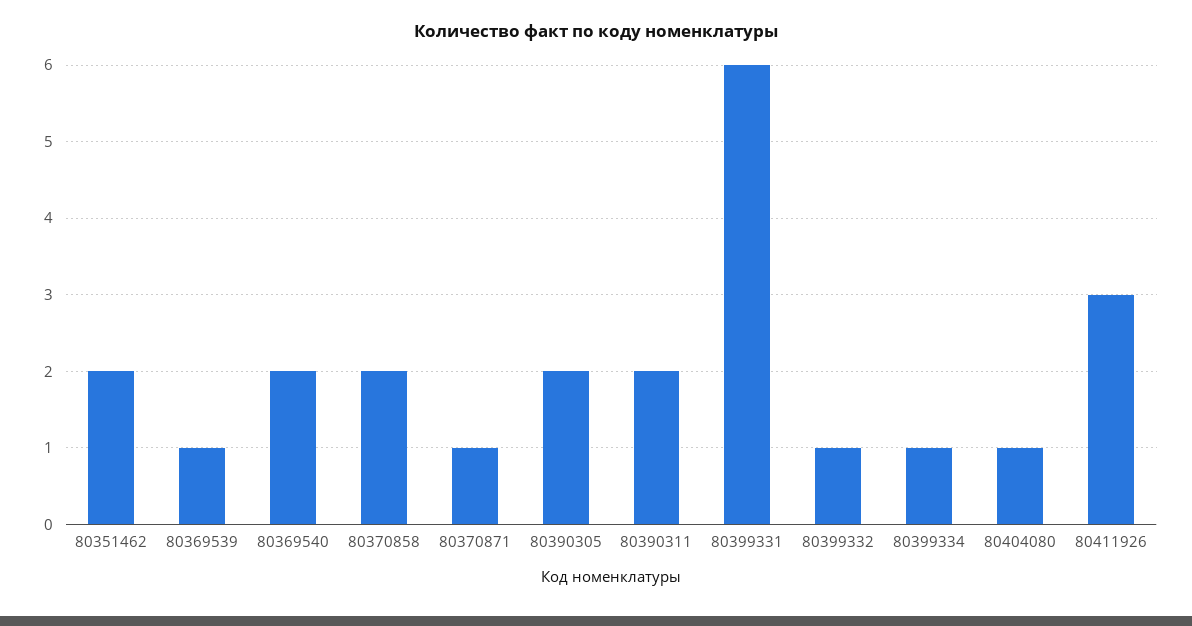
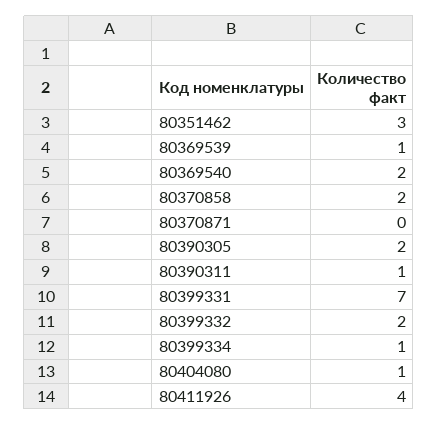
80351462: 2 -> 3
80370871: 1 -> 0
80390311: 2 -> 1
80399331: 6 -> 7
80399332: 1 -> 2
80411926: 3 -> 4

